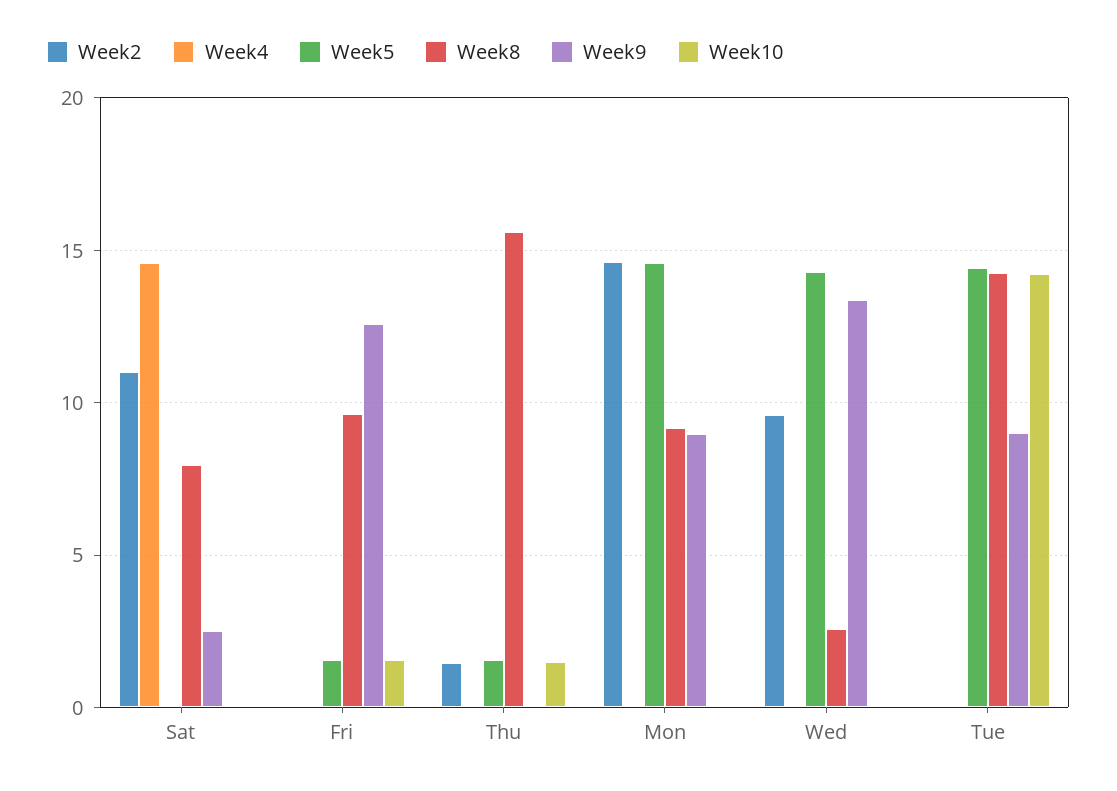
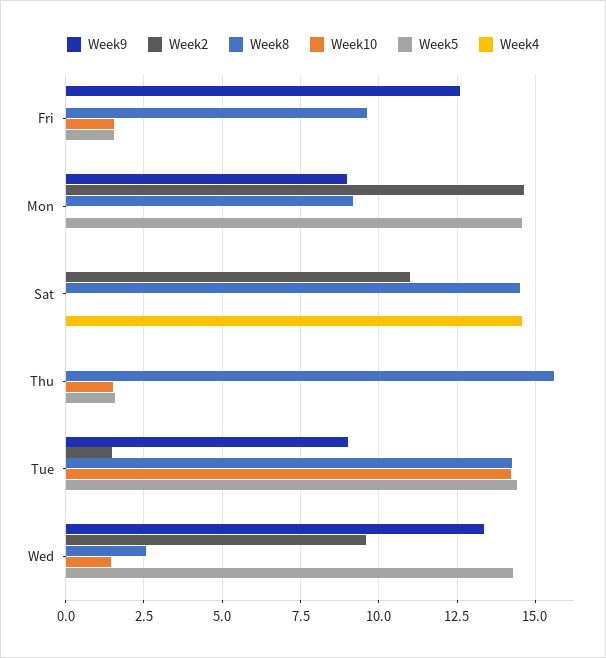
Week8, Sat: 8 -> 14.5
Week9, Sat: 2.5 -> 0
Week2, Thu: 1.5 -> 0
Week10, Wed: 0 -> 1.5
Week2, Tue: 0 -> 1.5

